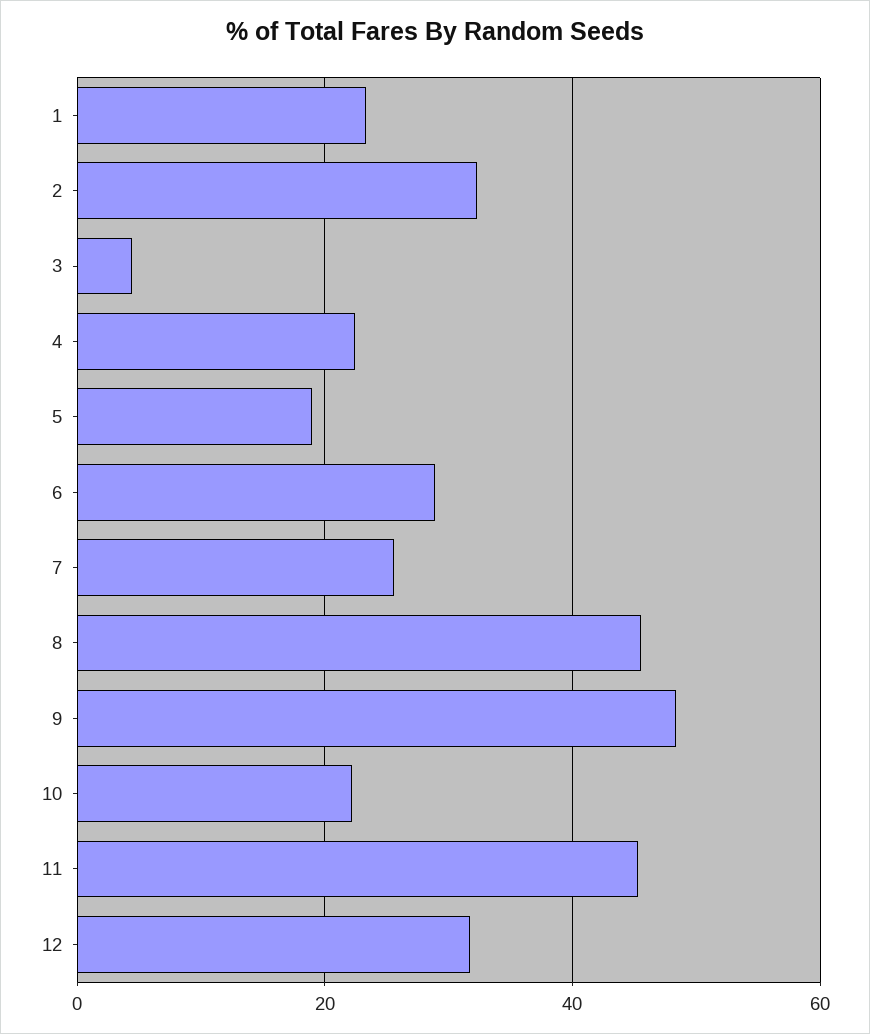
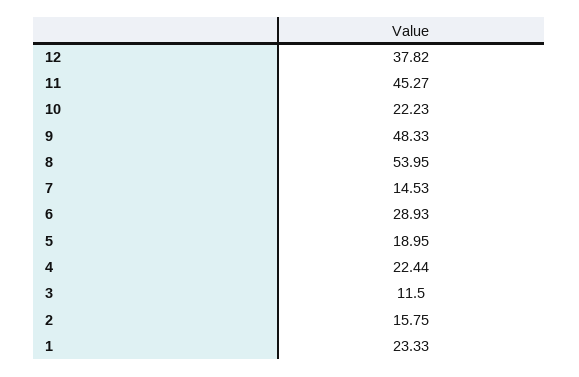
2: 32 -> 15.75
3: 4 -> 11.5
7: 26 -> 14.53
8: 46 -> 53.95
12: 32 -> 37.82

